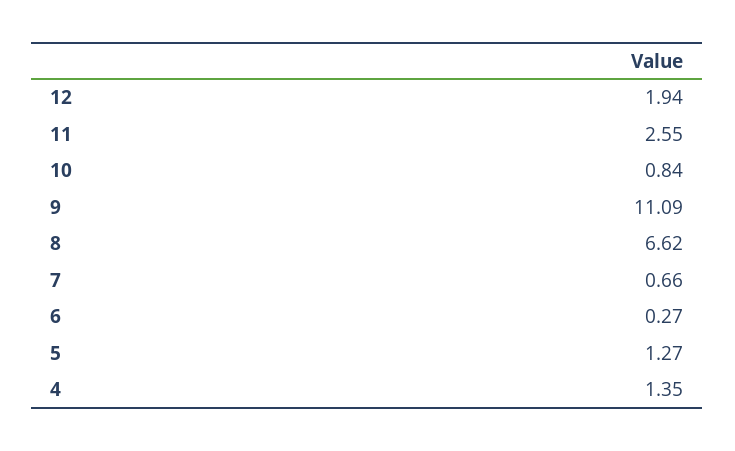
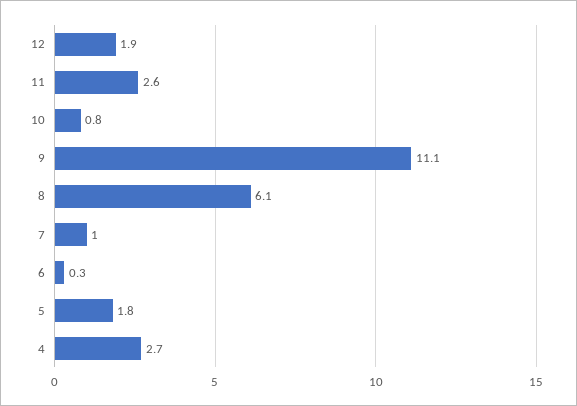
8: 6.62 -> 6.1
7: 0.66 -> 1
5: 1.27 -> 1.8
4: 1.35 -> 2.7

